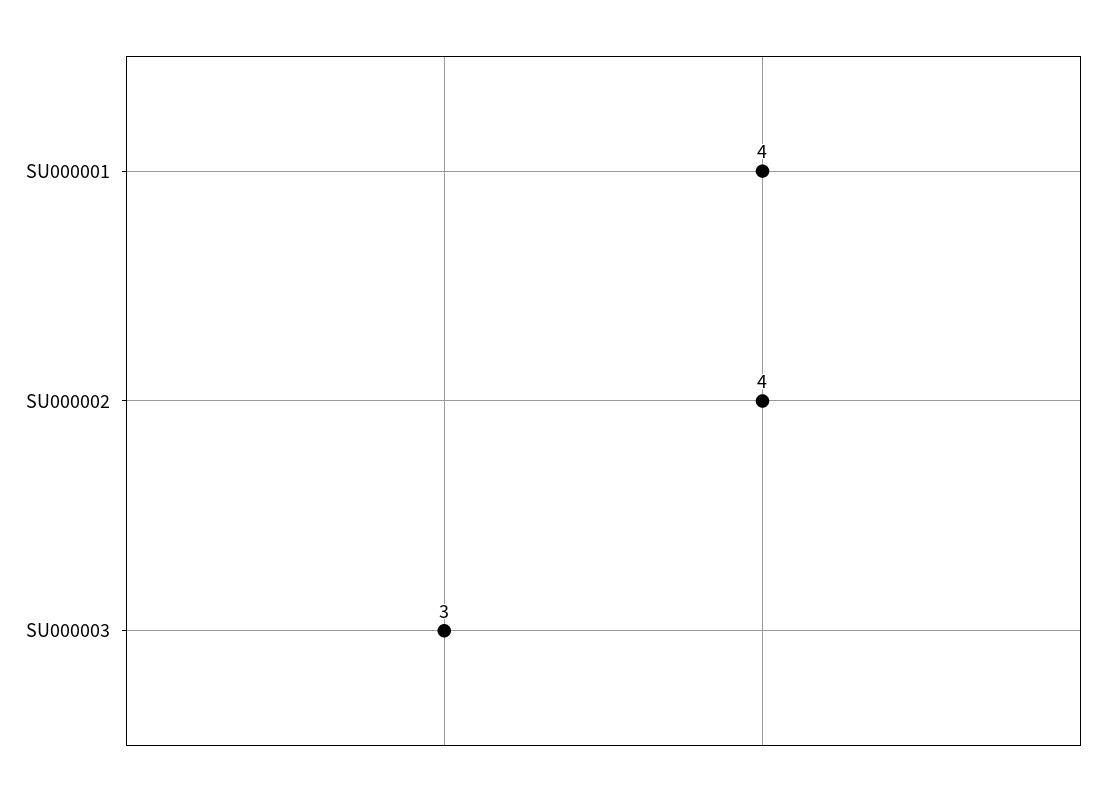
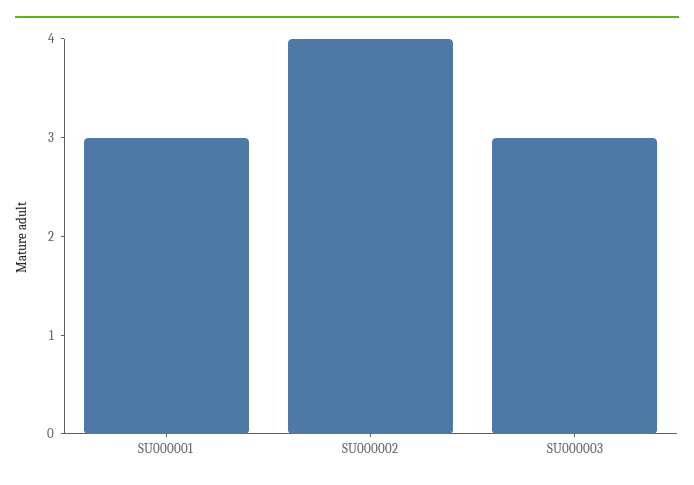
SU000001: 4 -> 3

